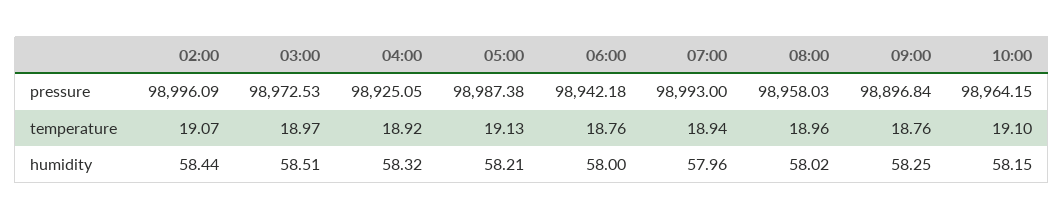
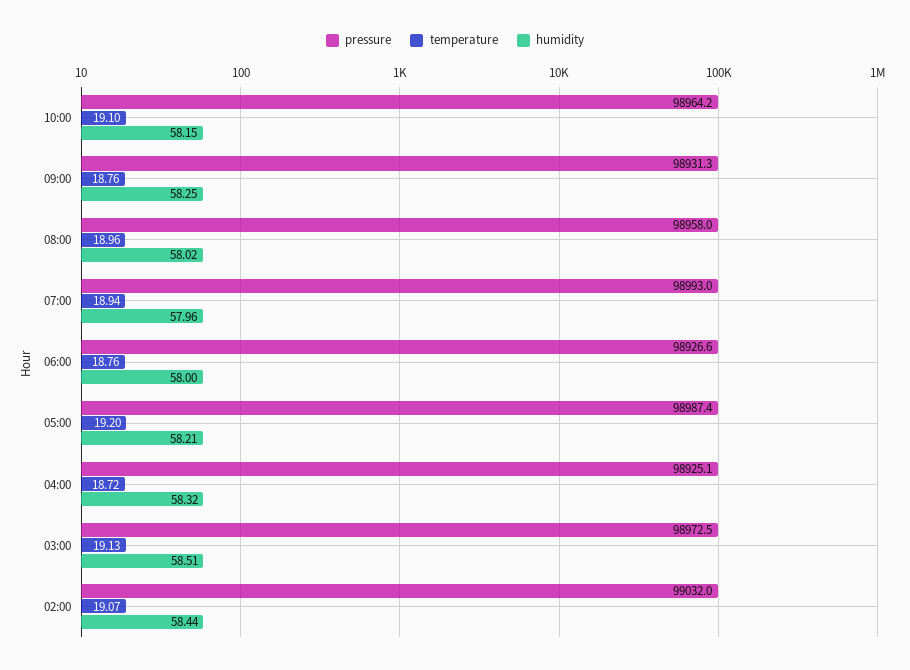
pressure, 02:00: 98996.09 -> 99032
pressure, 06:00: 98942.18 -> 98926.6
pressure, 09:00: 98896.84 -> 98931.3
temperature, 03:00: 18.97 -> 19.13
temperature, 04:00: 18.92 -> 18.72
temperature, 05:00: 19.13 -> 19.2

